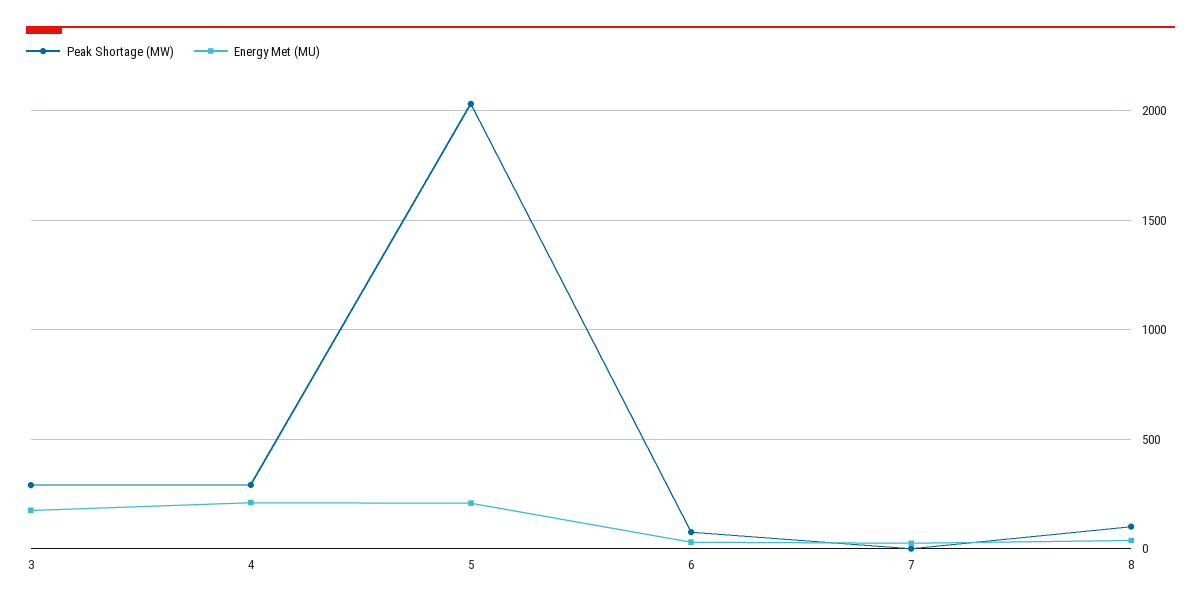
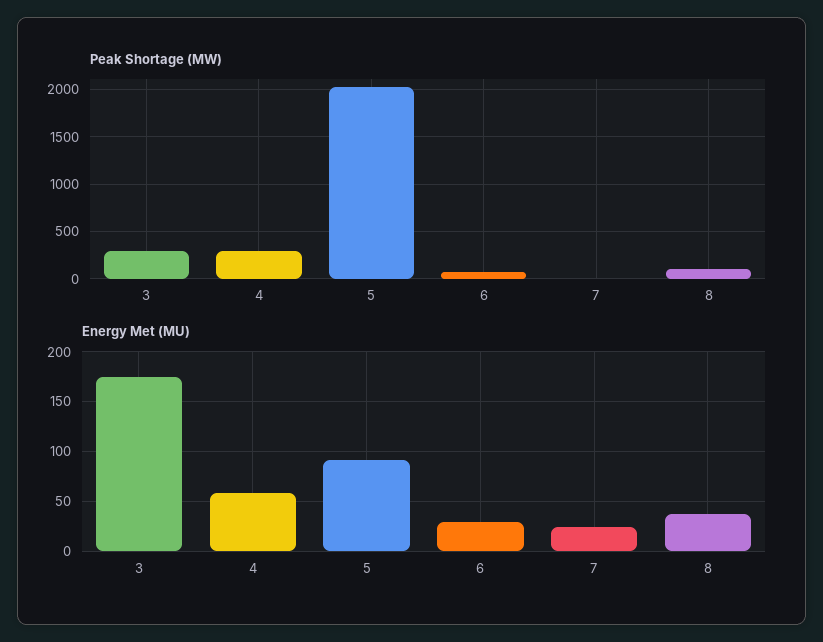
Energy Met (MU), 4: 200 -> 60
Energy Met (MU), 5: 200 -> 90

